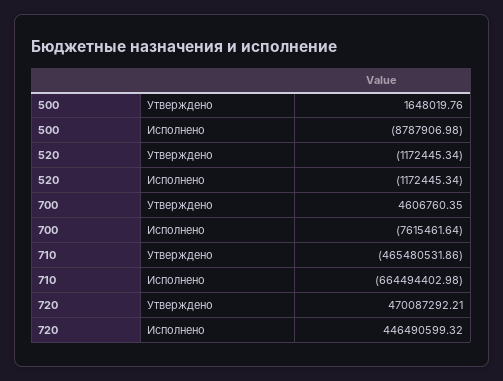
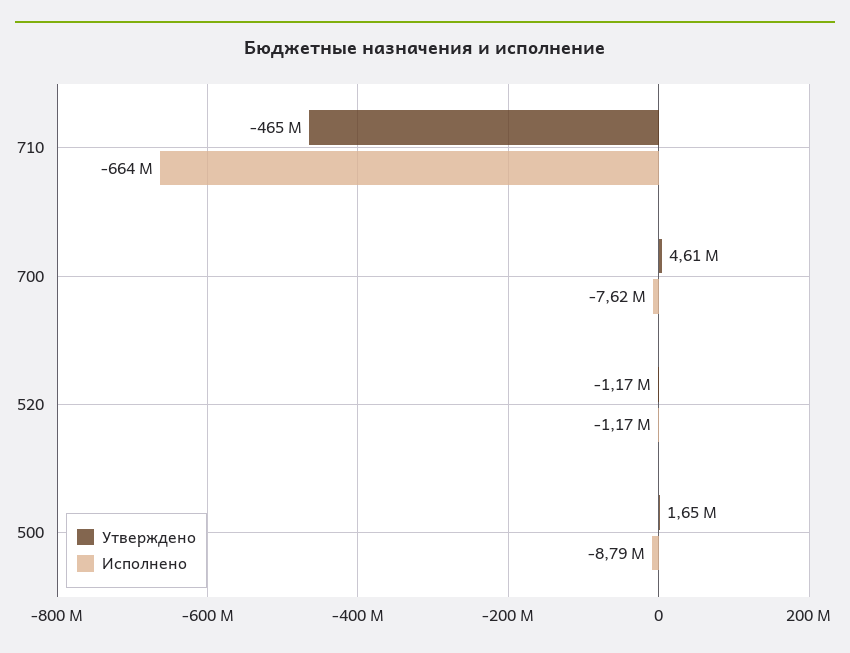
Утверждено, 720: 470087292.21 -> none
Исполнено, 720: 446490599.32 -> none

